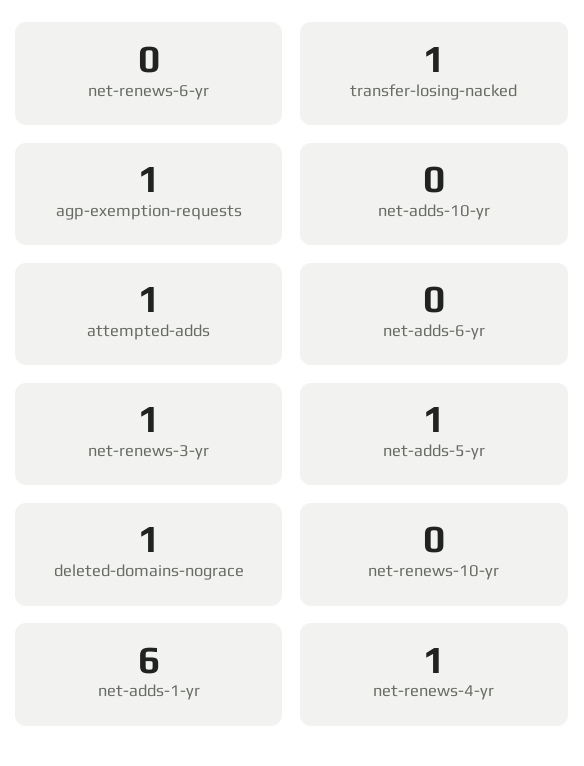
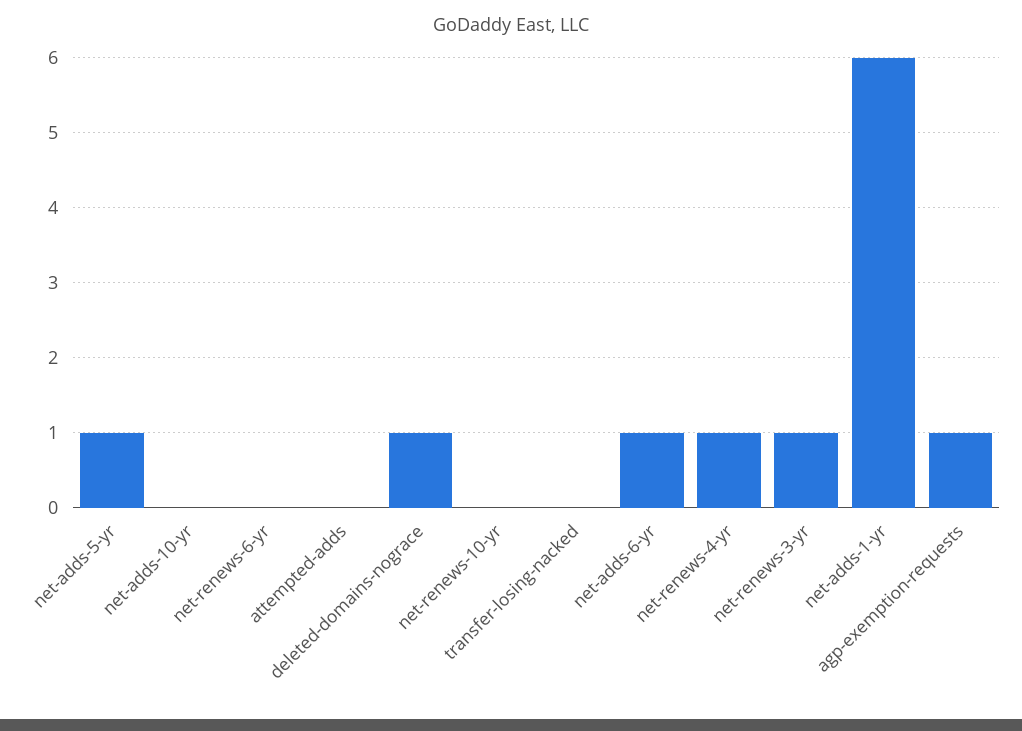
transfer-losing-nacked: 1 -> 0
attempted-adds: 1 -> 0
net-adds-6-yr: 0 -> 1

